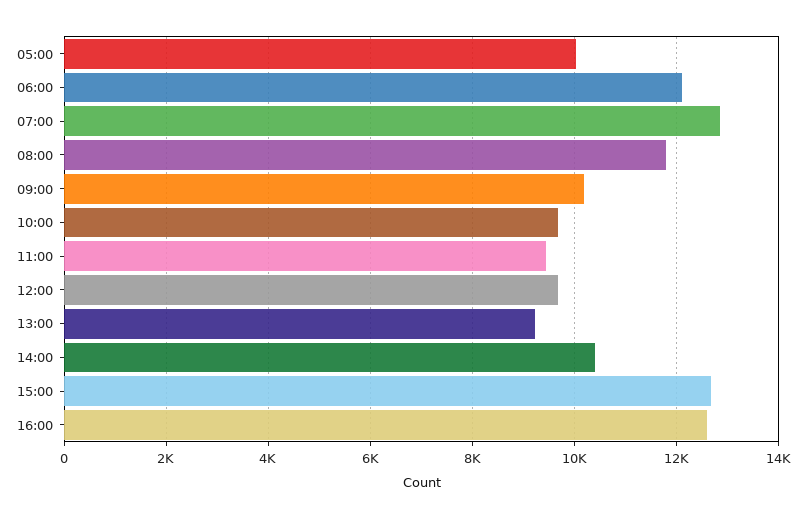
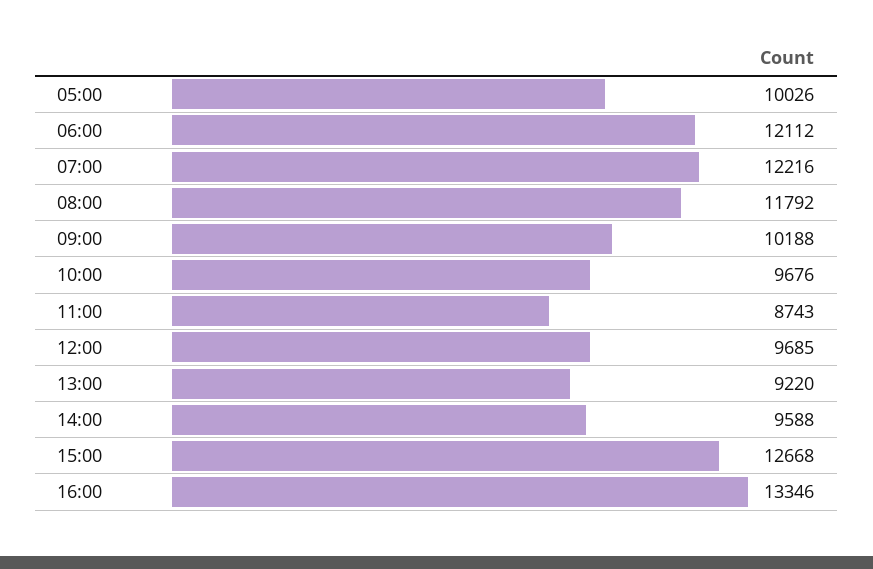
07:00: 12800 -> 12216
11:00: 9400 -> 8743
14:00: 10400 -> 9588
16:00: 12600 -> 13346

